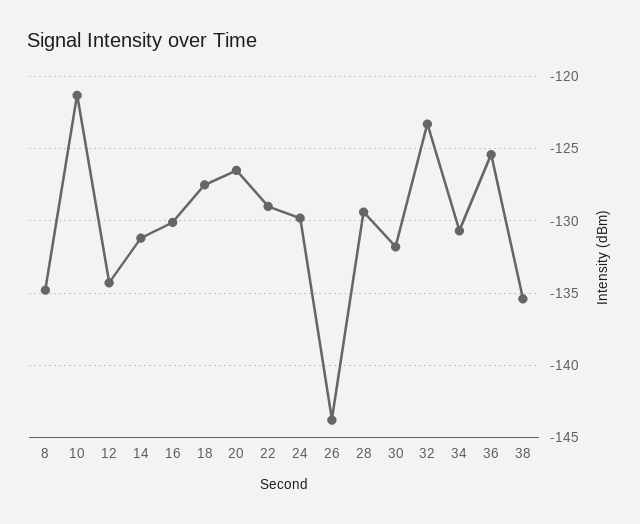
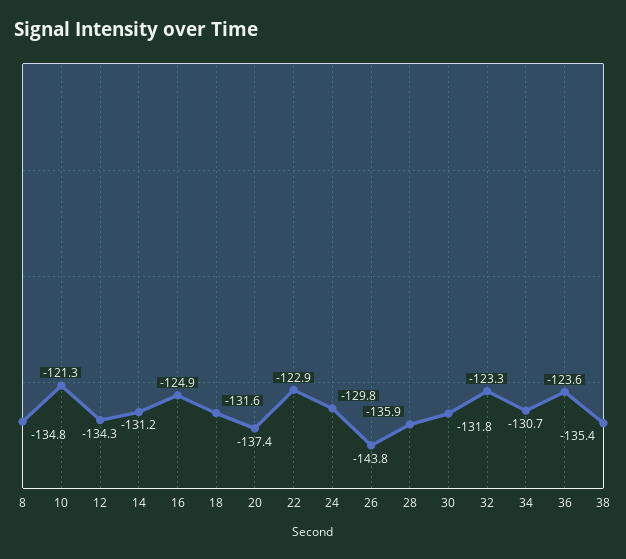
16: -130 -> -124.9
18: -127.5 -> -131.6
20: -126.5 -> -137.4
22: -129 -> -122.9
28: -129.5 -> -135.9
36: -125.5 -> -123.6

